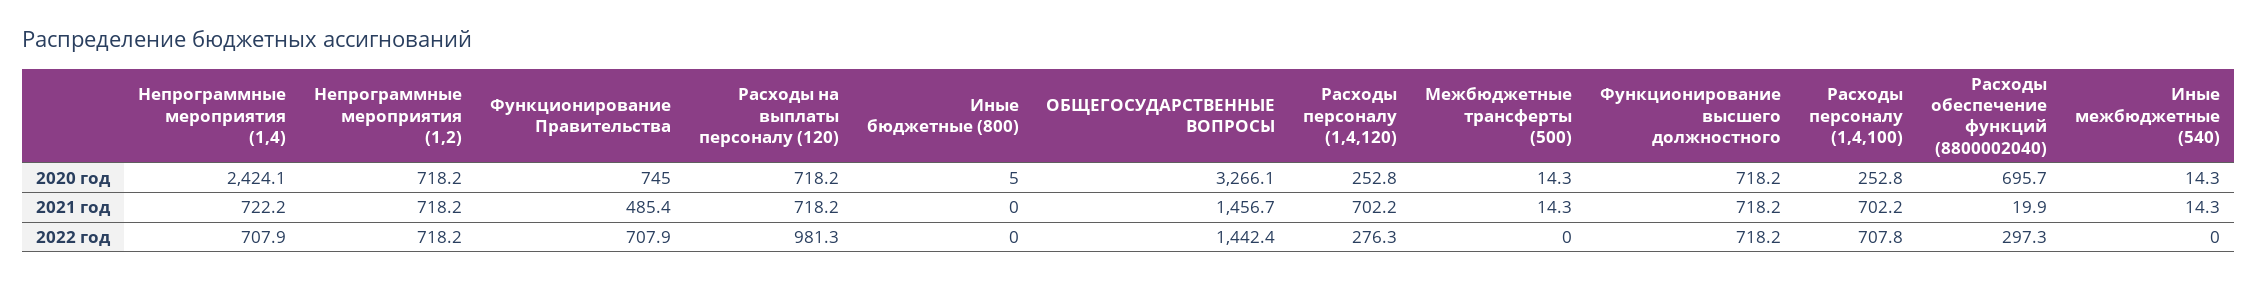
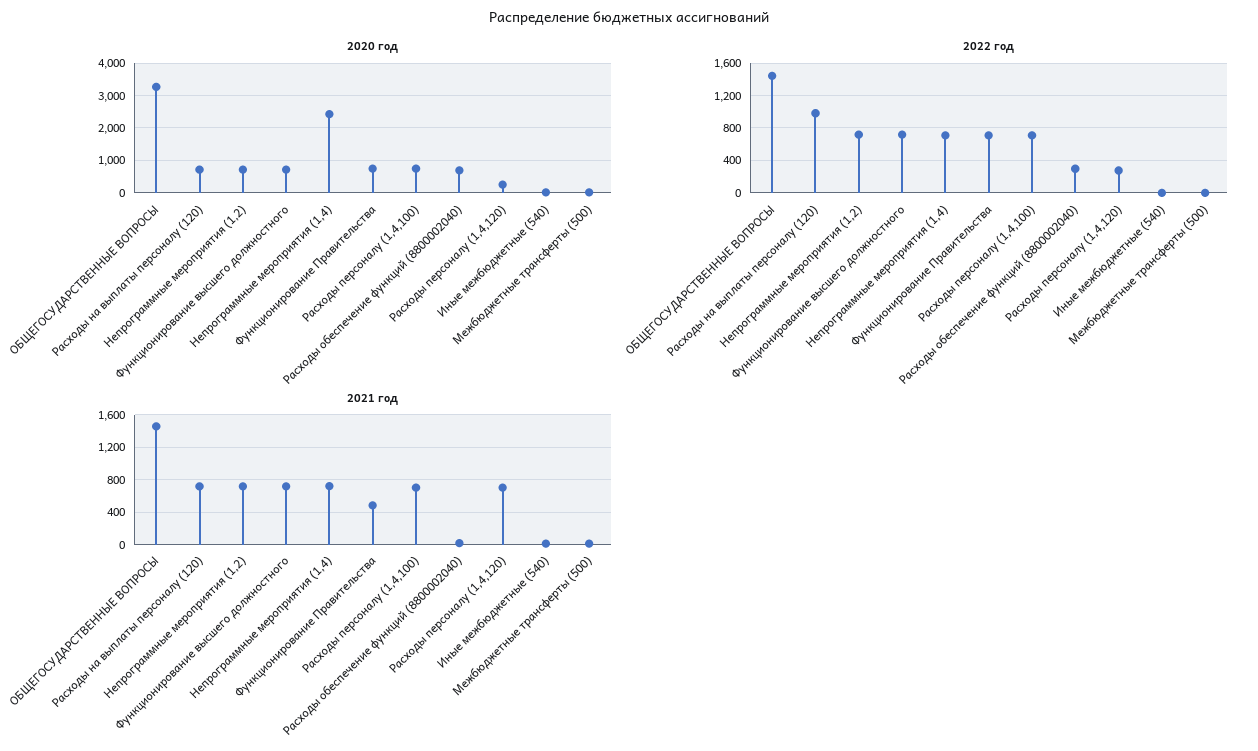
2020 год, Иные бюджетные (800): 5 -> none
2020 год, Расходы персоналу (1,4,100): 252.8 -> 800
2021 год, Иные бюджетные (800): 0 -> none
2022 год, Иные бюджетные (800): 0 -> none

